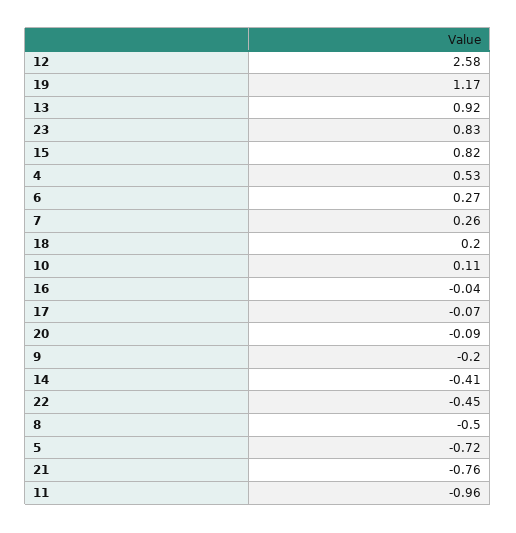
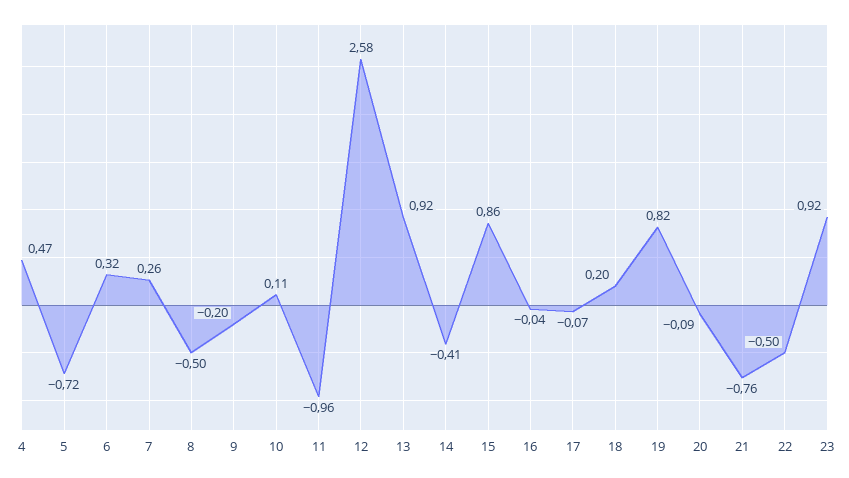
19: 1.17 -> 0.82
23: 0.83 -> 0.92
15: 0.82 -> 0.86
4: 0.53 -> 0.47
6: 0.27 -> 0.32
22: -0.45 -> -0.5

